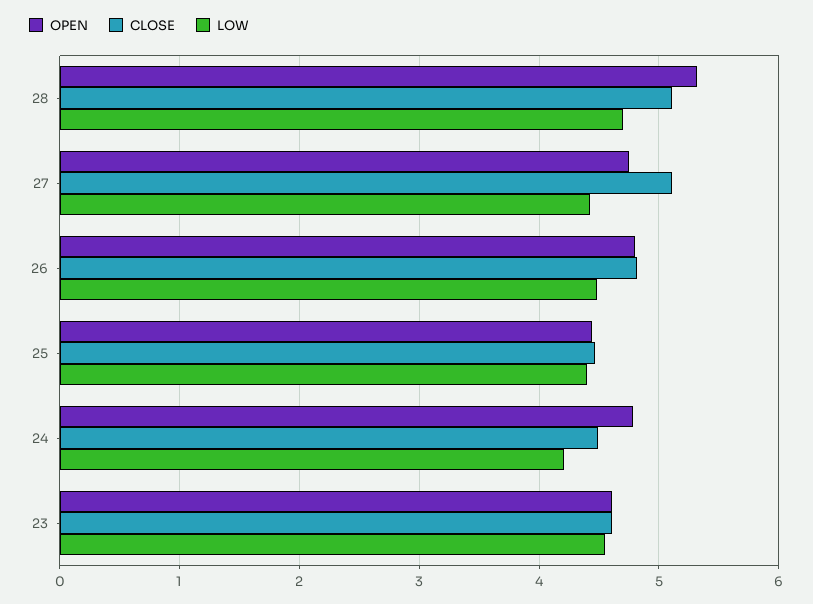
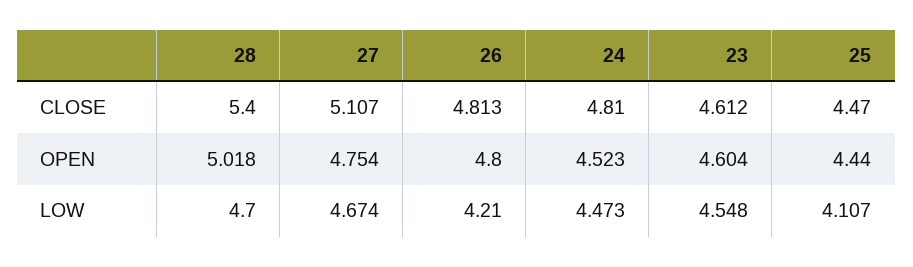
OPEN, 28: 5.3 -> 5.018
CLOSE, 28: 5.1 -> 5.4
LOW, 27: 4.4 -> 4.674
LOW, 26: 4.5 -> 4.21
LOW, 25: 4.4 -> 4.107
OPEN, 24: 4.8 -> 4.523
CLOSE, 24: 4.5 -> 4.81
LOW, 24: 4.2 -> 4.473

